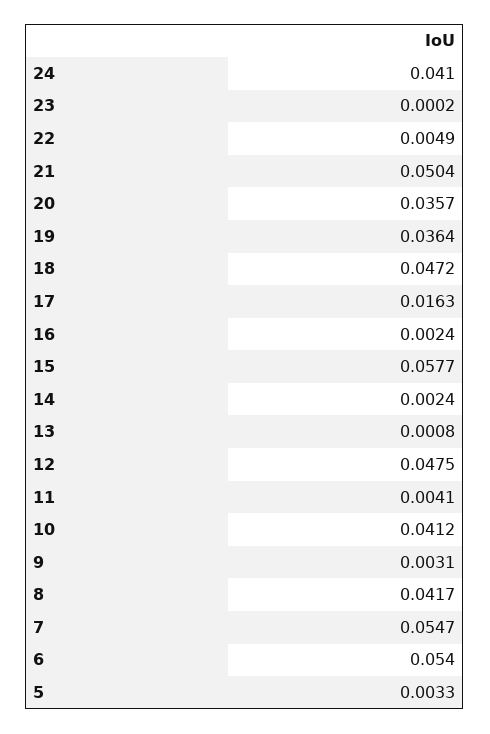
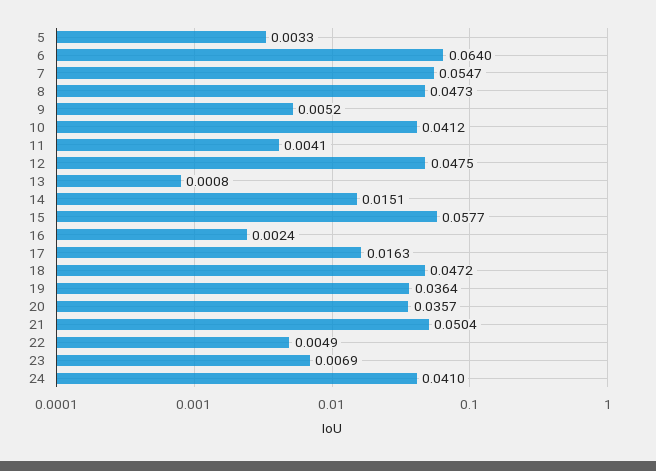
23: 0.0002 -> 0.0069
14: 0.0024 -> 0.0151
9: 0.0031 -> 0.0052
8: 0.0417 -> 0.0473
6: 0.054 -> 0.064

